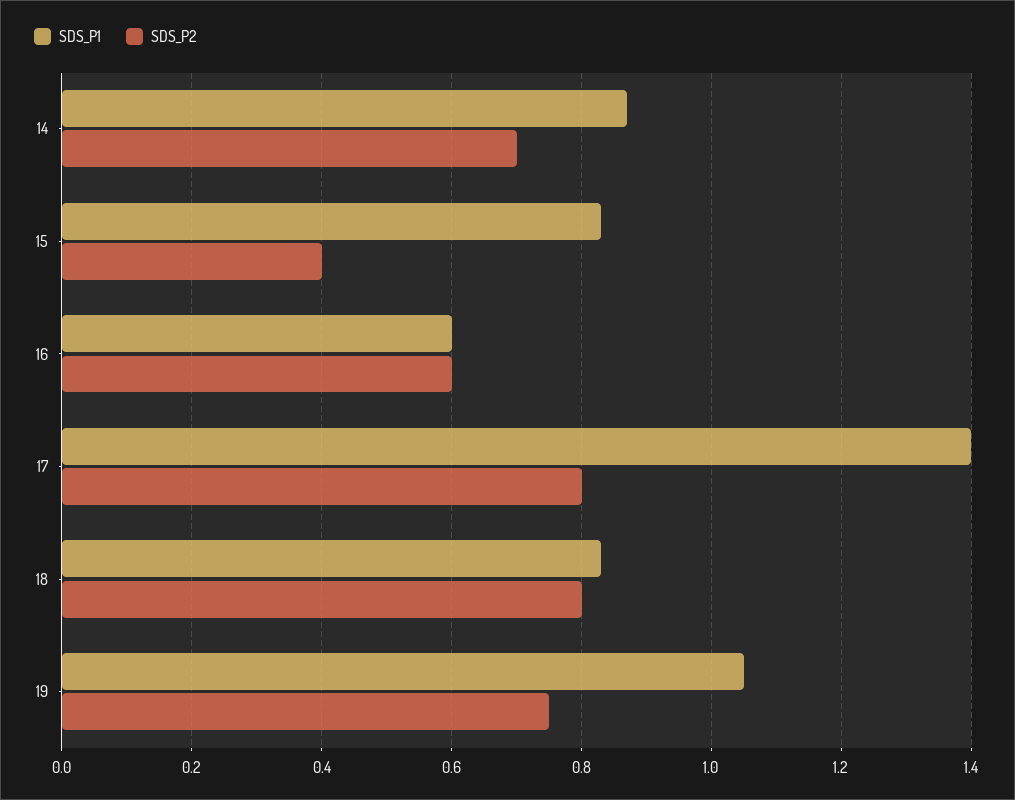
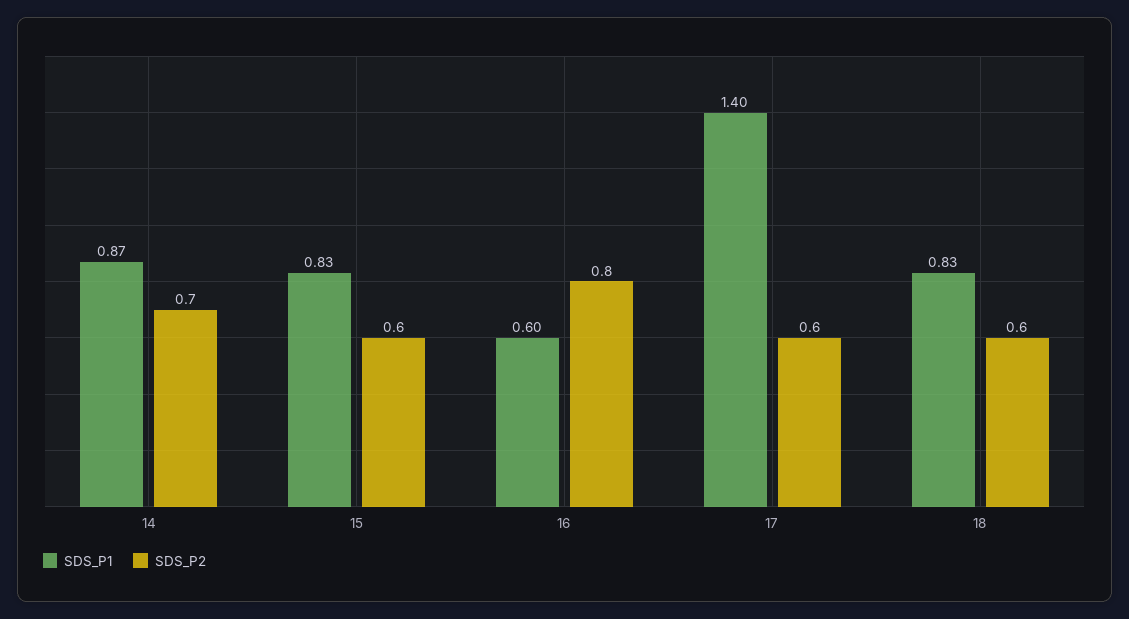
SDS_P2, 15: 0.4 -> 0.6
SDS_P2, 16: 0.6 -> 0.8
SDS_P2, 17: 0.8 -> 0.6
SDS_P2, 18: 0.8 -> 0.6
SDS_P1, 19: 1.05 -> none
SDS_P2, 19: 0.75 -> none

